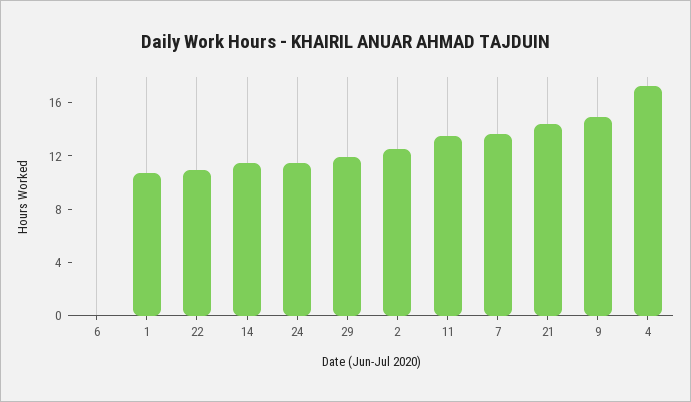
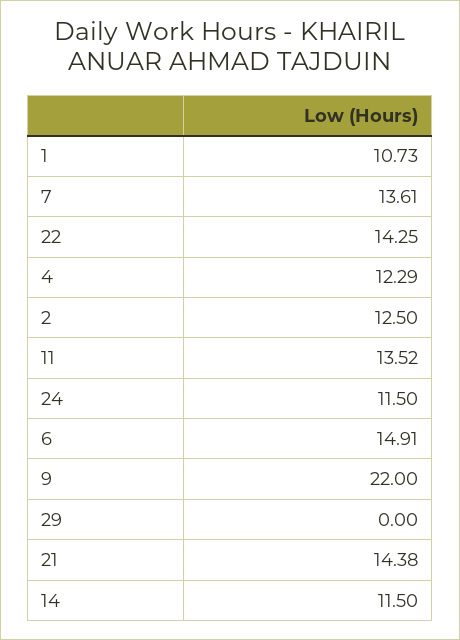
6: 0 -> 14.91
22: 11 -> 14.25
29: 12 -> 0
9: 15 -> 22
4: 17 -> 12.29

